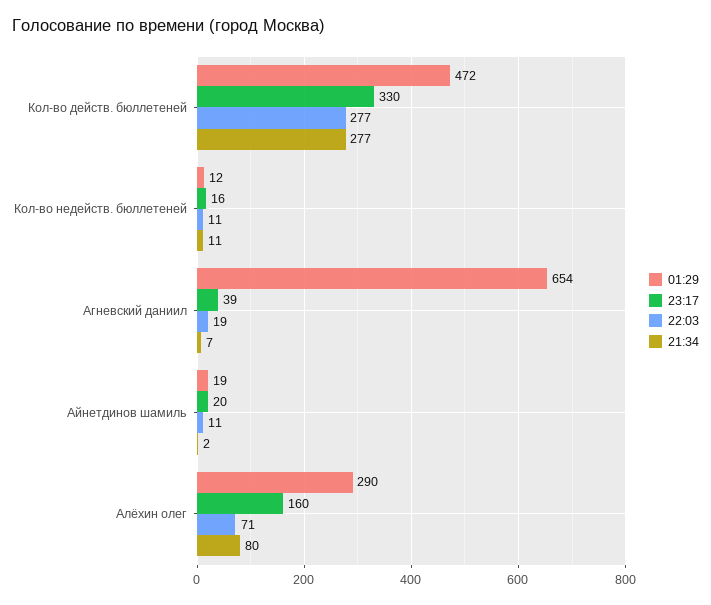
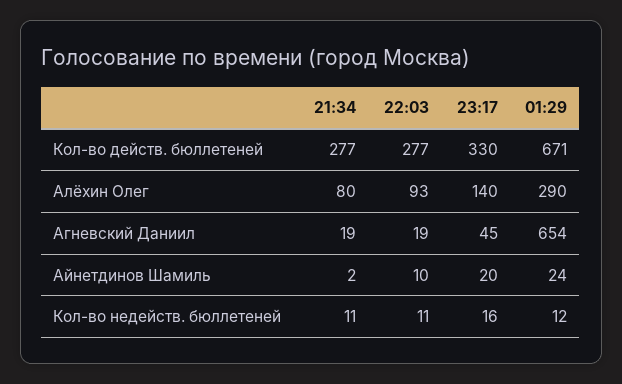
01:29, Кол-во действ. бюллетеней: 472 -> 671
23:17, Агневский даниил: 39 -> 45
21:34, Агневский даниил: 7 -> 19
01:29, Айнетдинов шамиль: 19 -> 24
22:03, Айнетдинов шамиль: 11 -> 10
23:17, Алёхин олег: 160 -> 140
22:03, Алёхин олег: 71 -> 93

